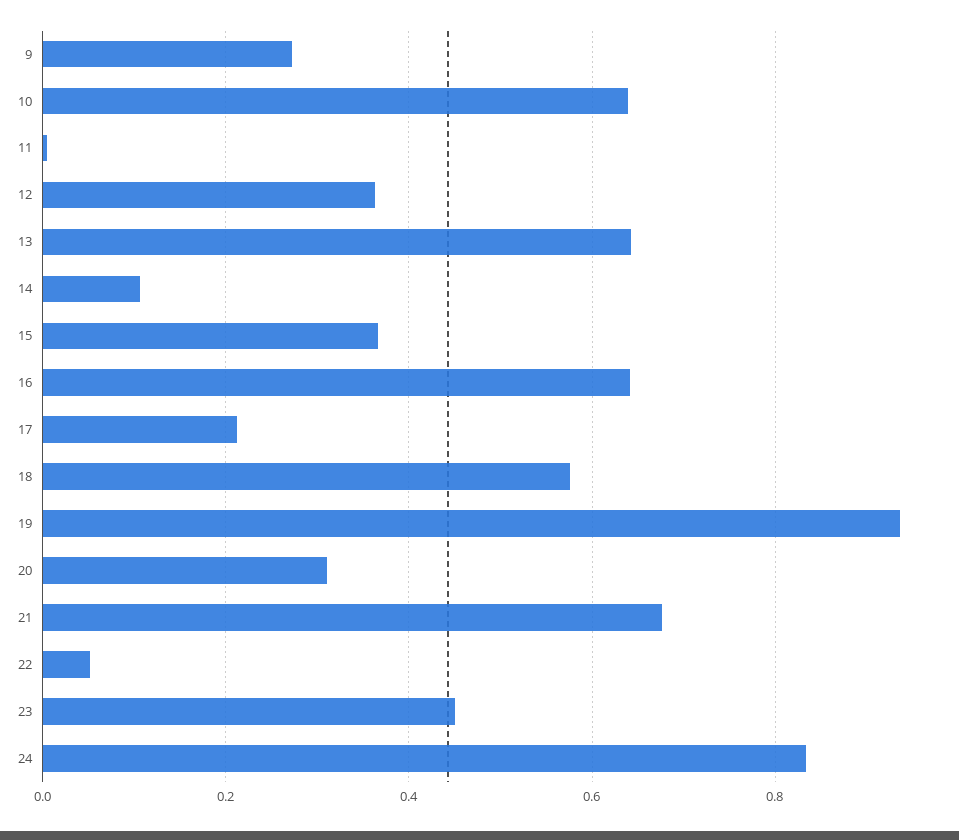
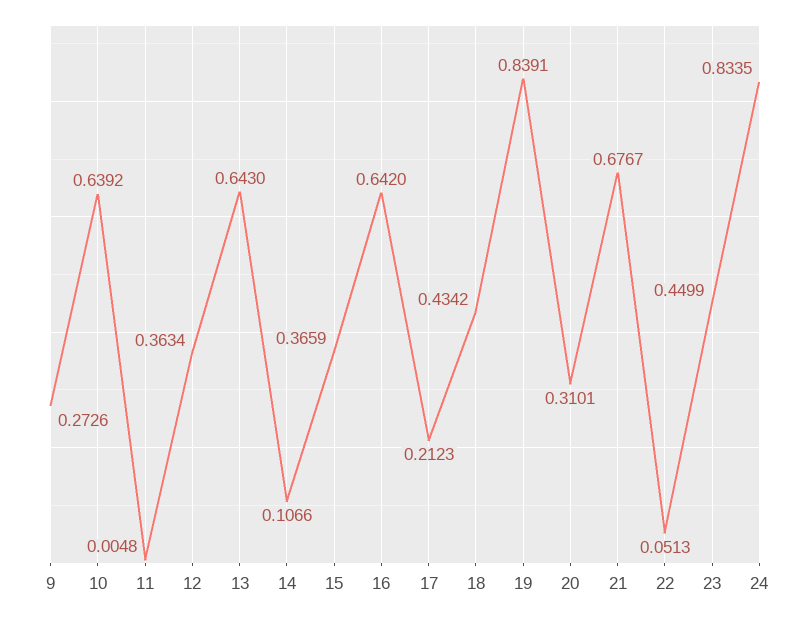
18: 0.58 -> 0.4342
19: 0.94 -> 0.8391

